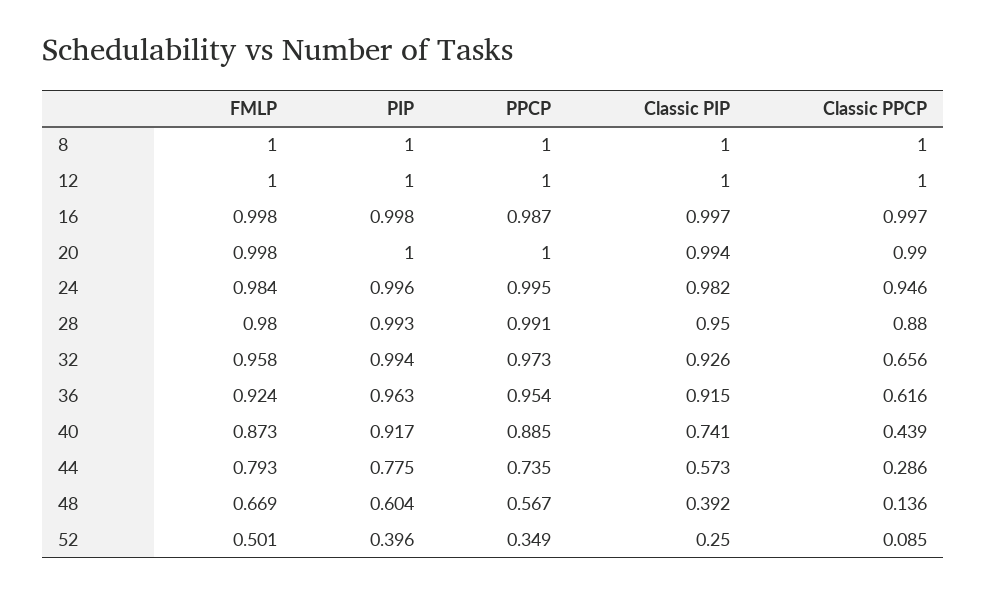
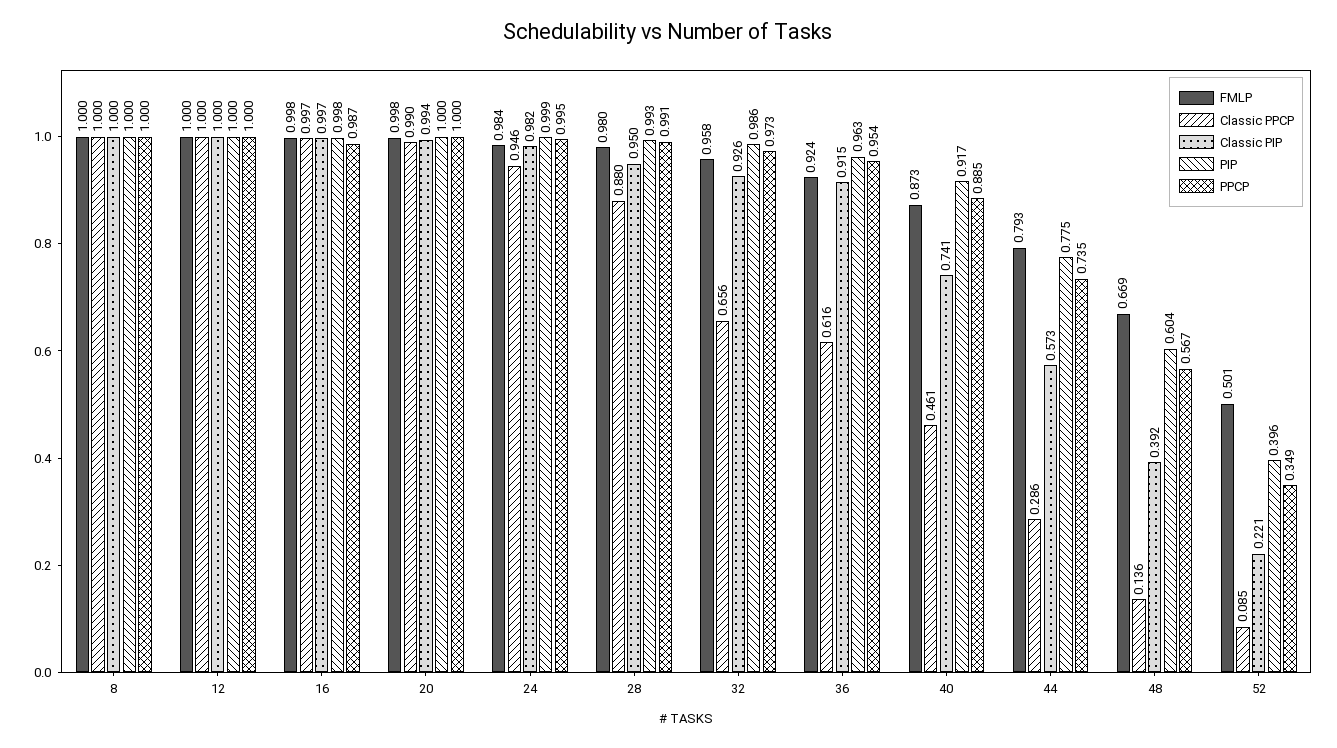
PIP, 24: 0.996 -> 0.999
PIP, 32: 0.994 -> 0.986
Classic PPCP, 40: 0.439 -> 0.461
Classic PIP, 52: 0.25 -> 0.221

